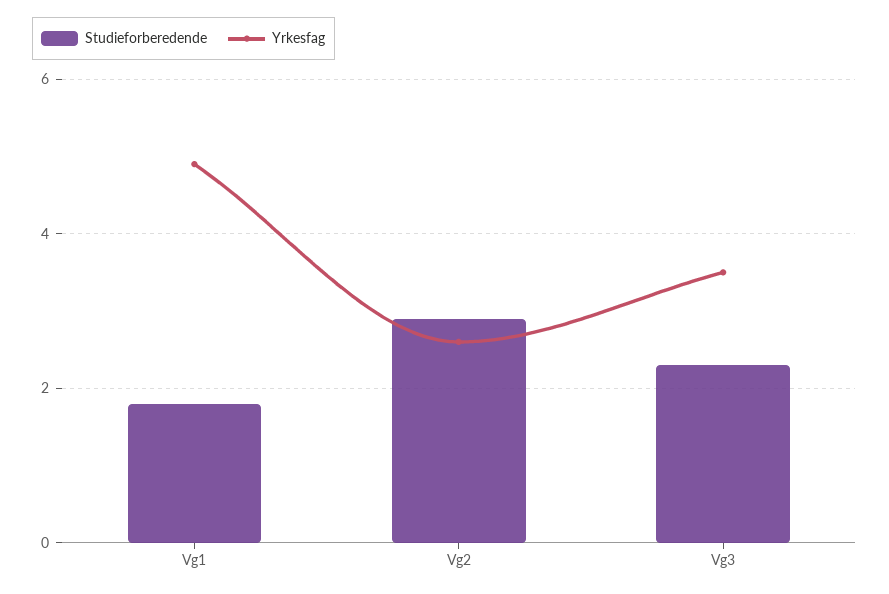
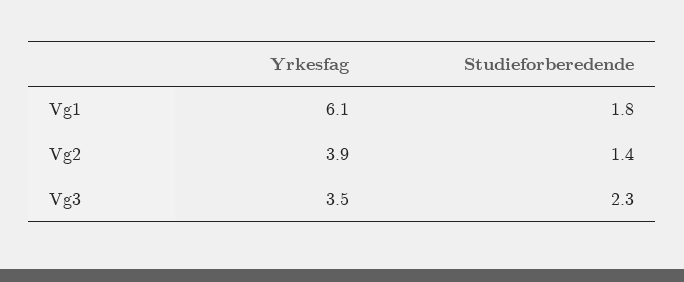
Yrkesfag, Vg1: 5 -> 6.1
Studieforberedende, Vg2: 3 -> 1.4
Yrkesfag, Vg2: 2.5 -> 3.9

